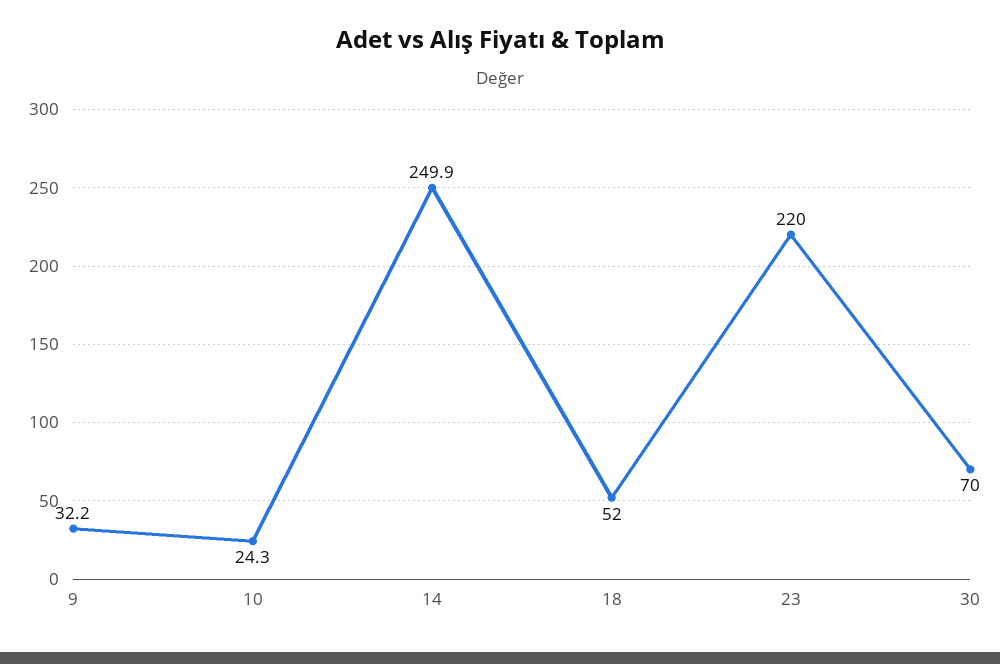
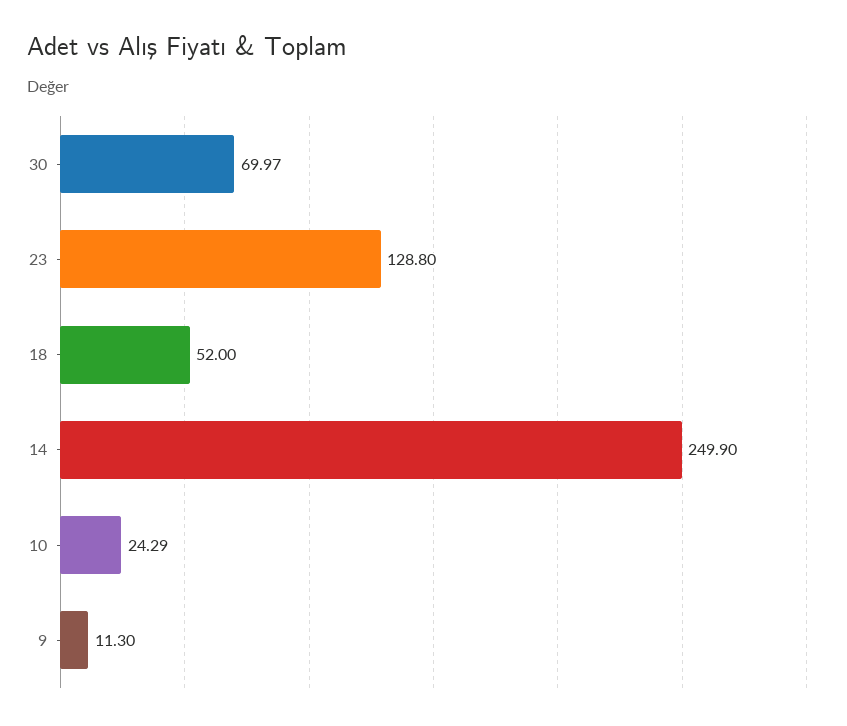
9: 32.2 -> 11.3
23: 220 -> 128.8

